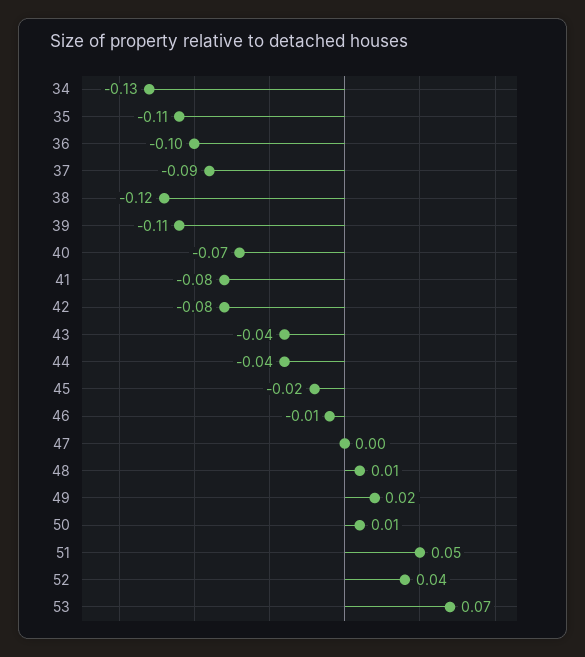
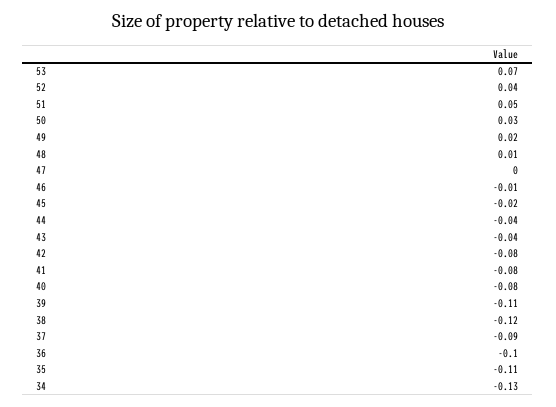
40: -0.07 -> -0.08
50: 0.01 -> 0.03

